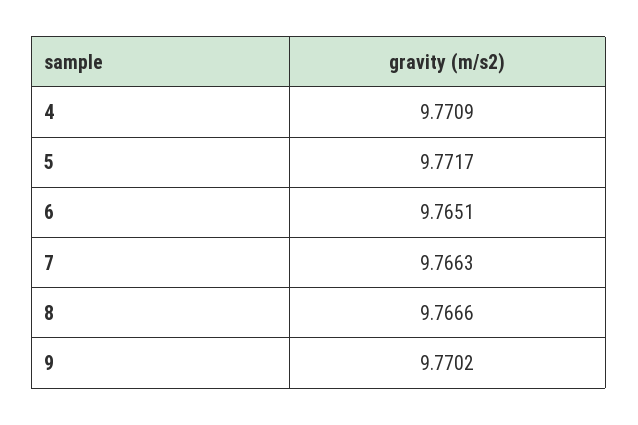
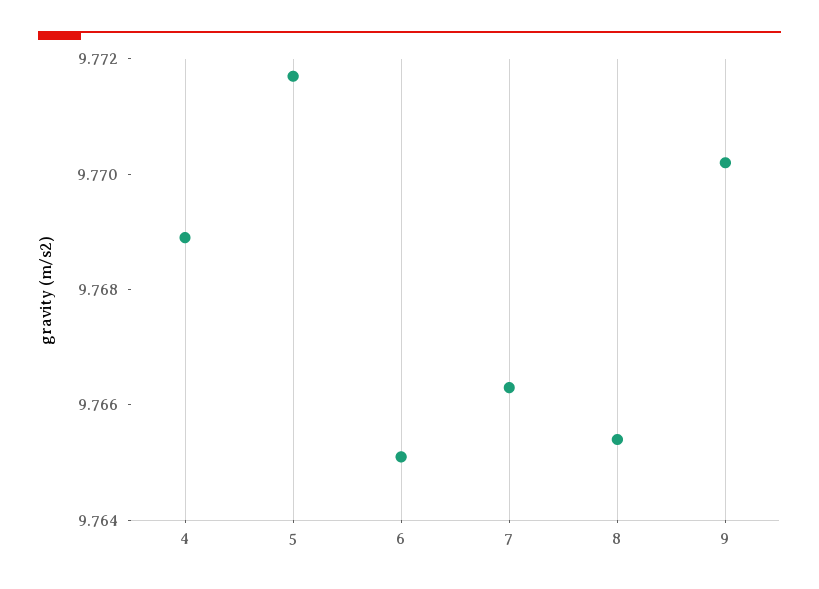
4: 9.7709 -> 9.769
8: 9.7666 -> 9.7655

